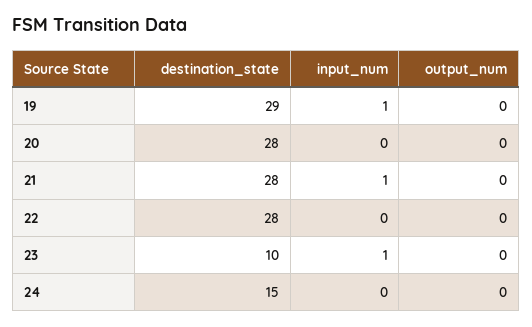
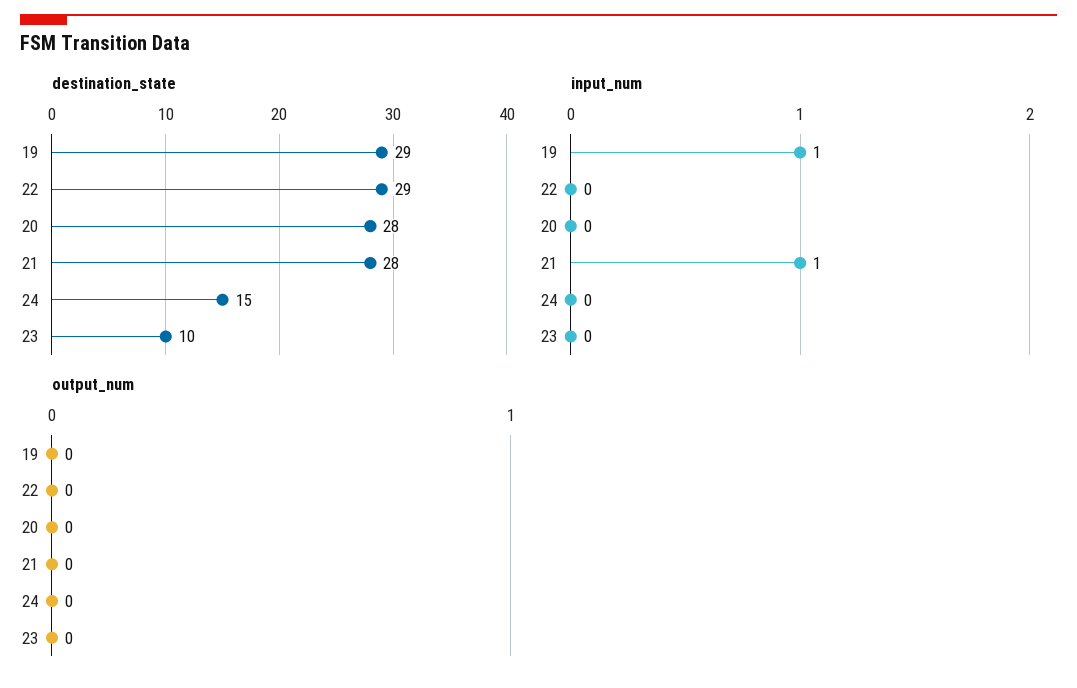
destination_state, 22: 28 -> 29
input_num, 23: 1 -> 0

